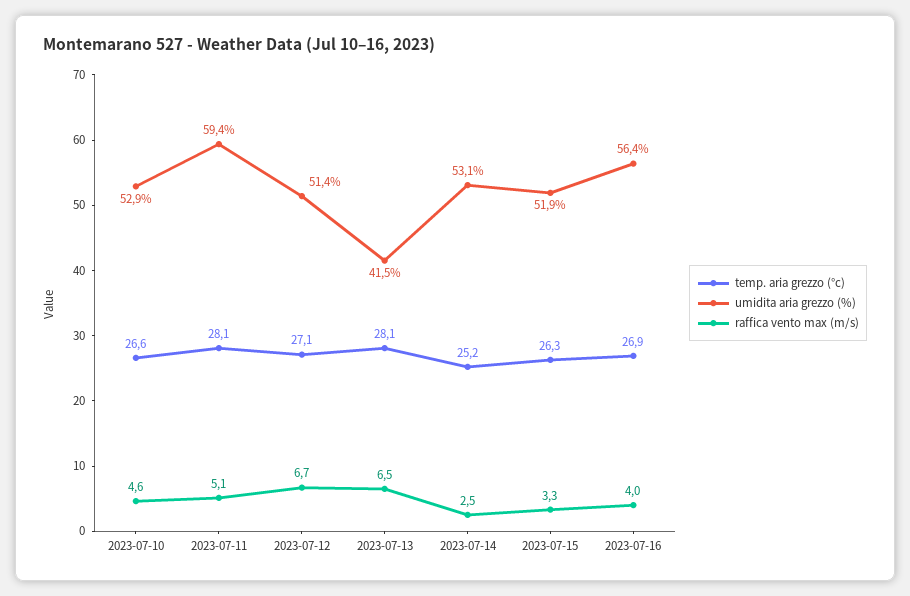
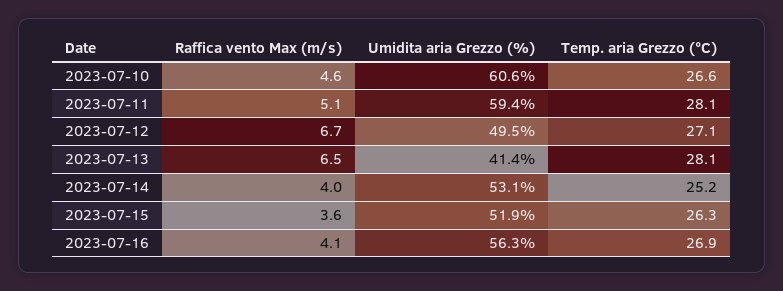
umidita aria grezzo (%), 2023-07-10: 52.9 -> 60.6
umidita aria grezzo (%), 2023-07-12: 51.4 -> 49.5
umidita aria grezzo (%), 2023-07-13: 41.5 -> 41.4
raffica vento max (m/s), 2023-07-14: 2.5 -> 4
raffica vento max (m/s), 2023-07-15: 3.3 -> 3.6
umidita aria grezzo (%), 2023-07-16: 56.4 -> 56.3
raffica vento max (m/s), 2023-07-16: 4 -> 4.1

